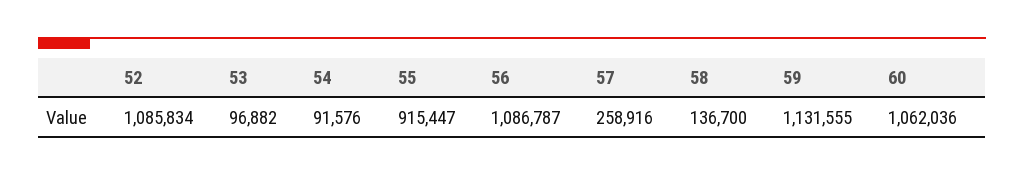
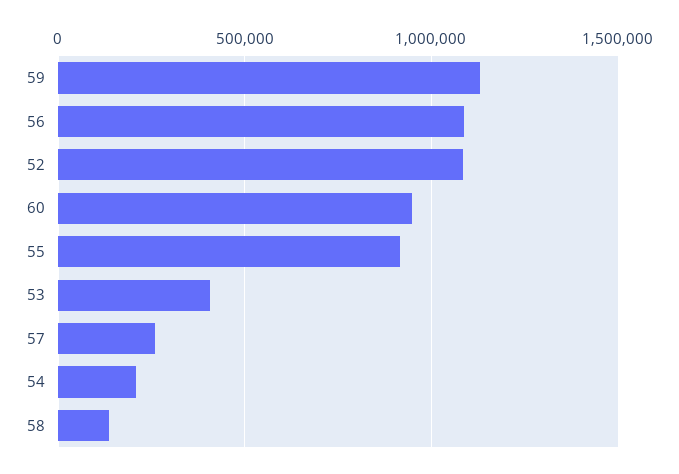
53: 96882 -> 400000
54: 91576 -> 200000
60: 1062036 -> 950000

